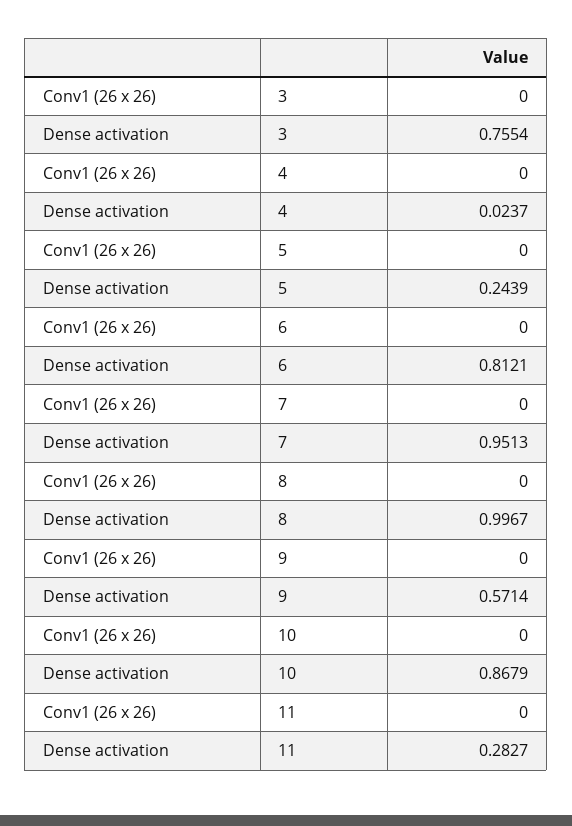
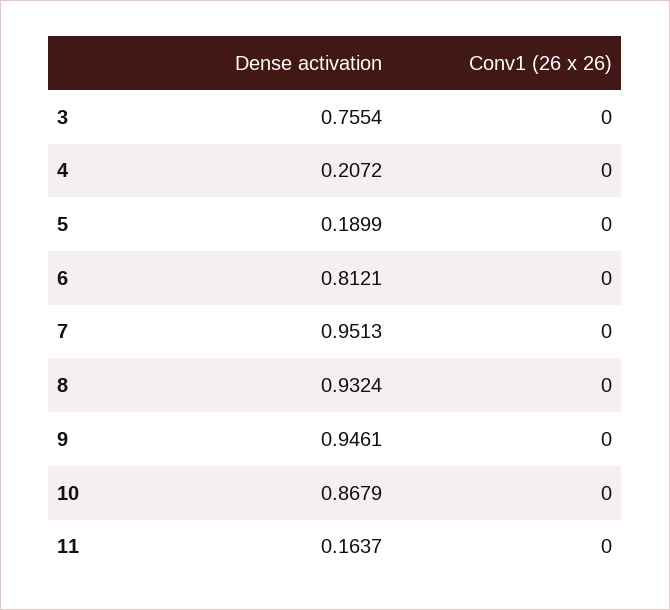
Dense activation, 4: 0.0237 -> 0.2072
Dense activation, 5: 0.2439 -> 0.1899
Dense activation, 8: 0.9967 -> 0.9324
Dense activation, 9: 0.5714 -> 0.9461
Dense activation, 11: 0.2827 -> 0.1637

